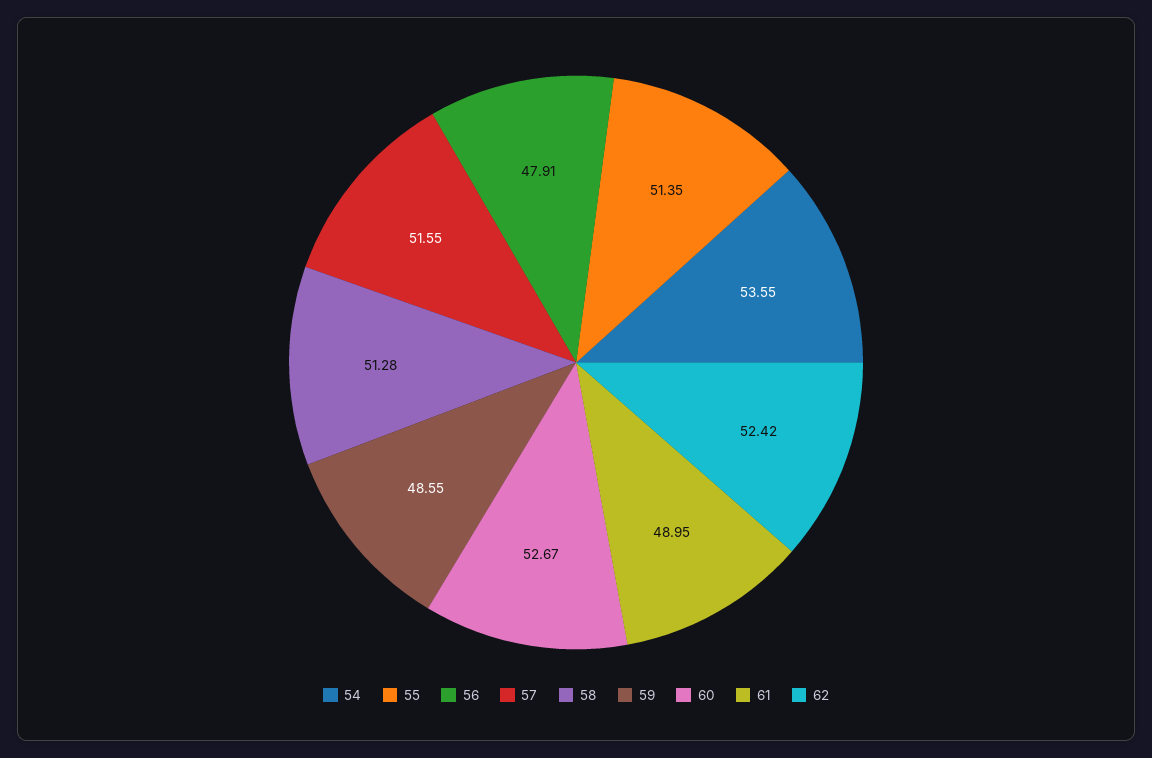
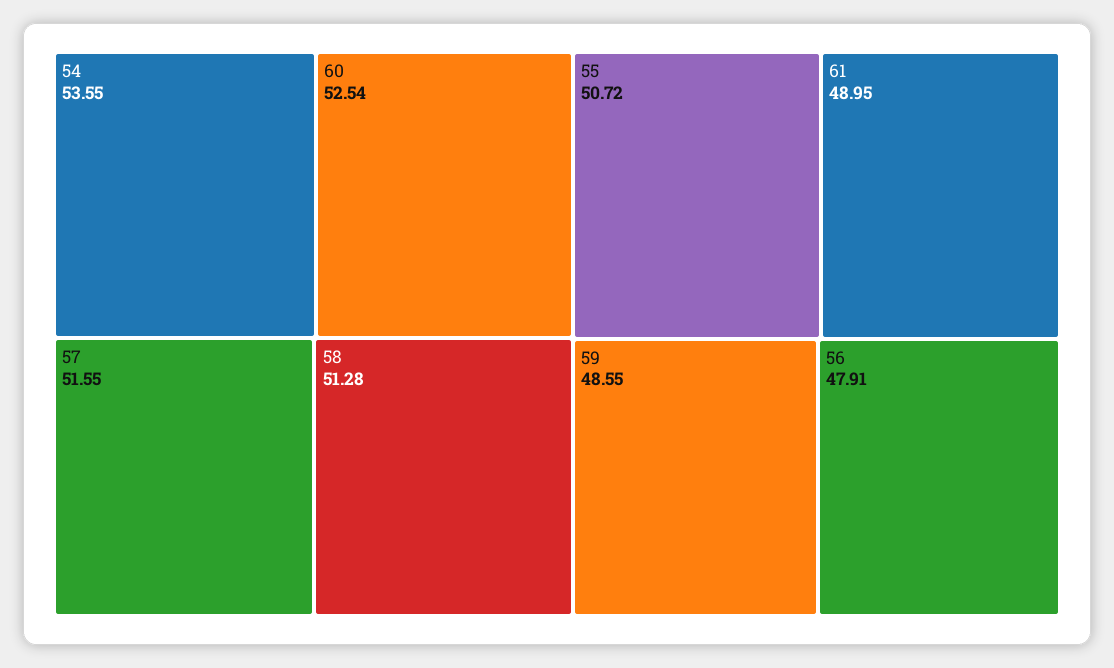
55: 51.35 -> 50.72
60: 52.67 -> 52.54
62: 52.42 -> none

